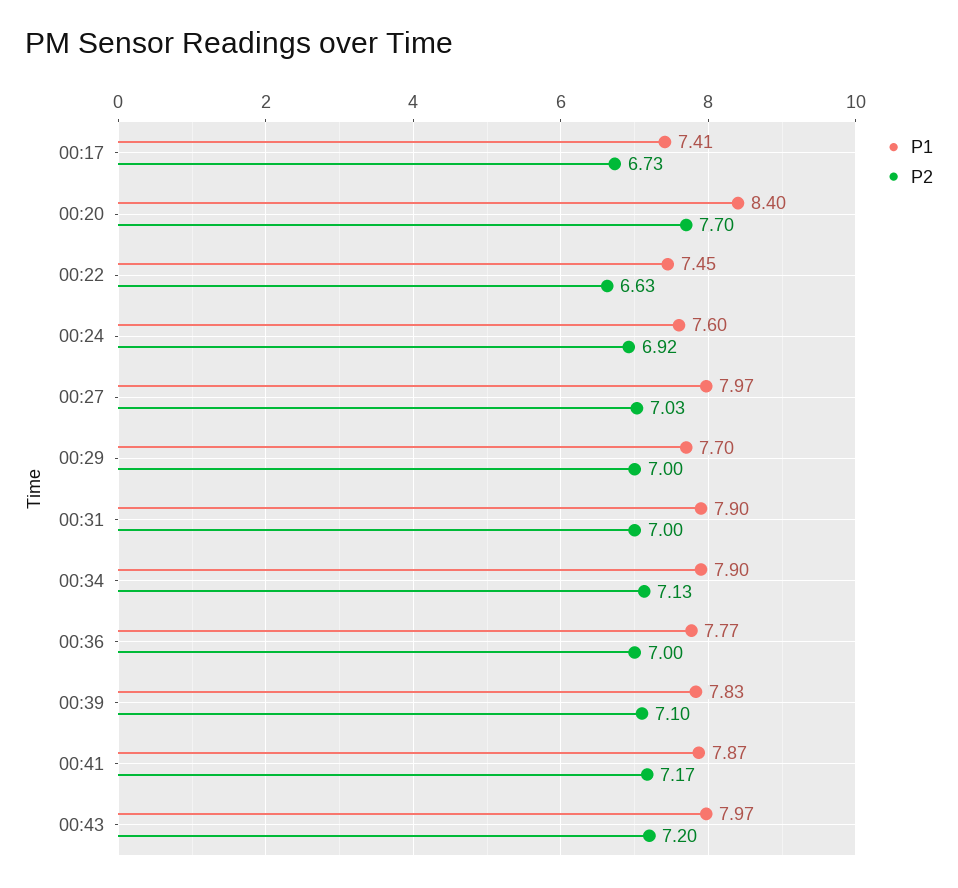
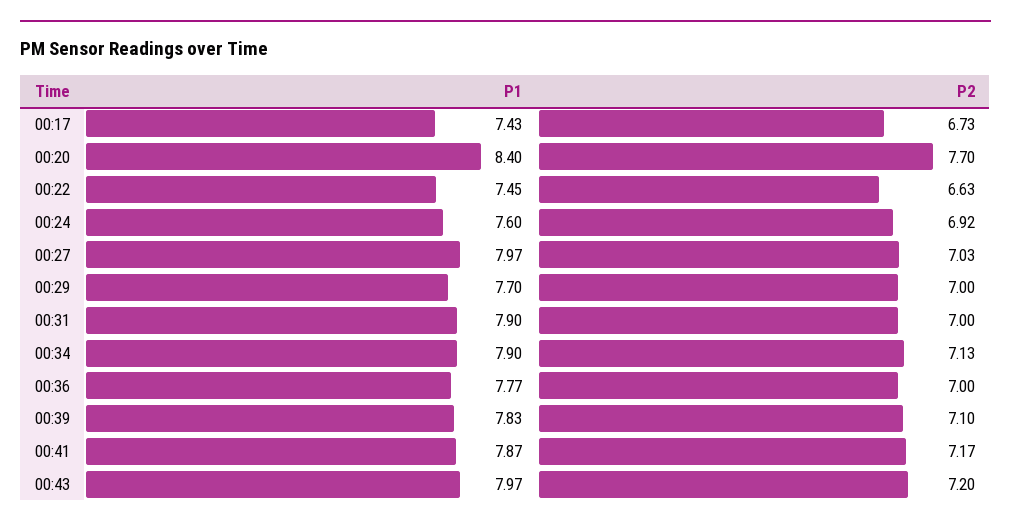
P1, 00:17: 7.41 -> 7.43

